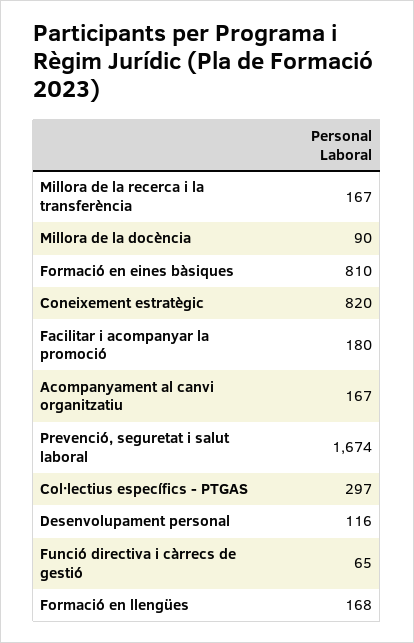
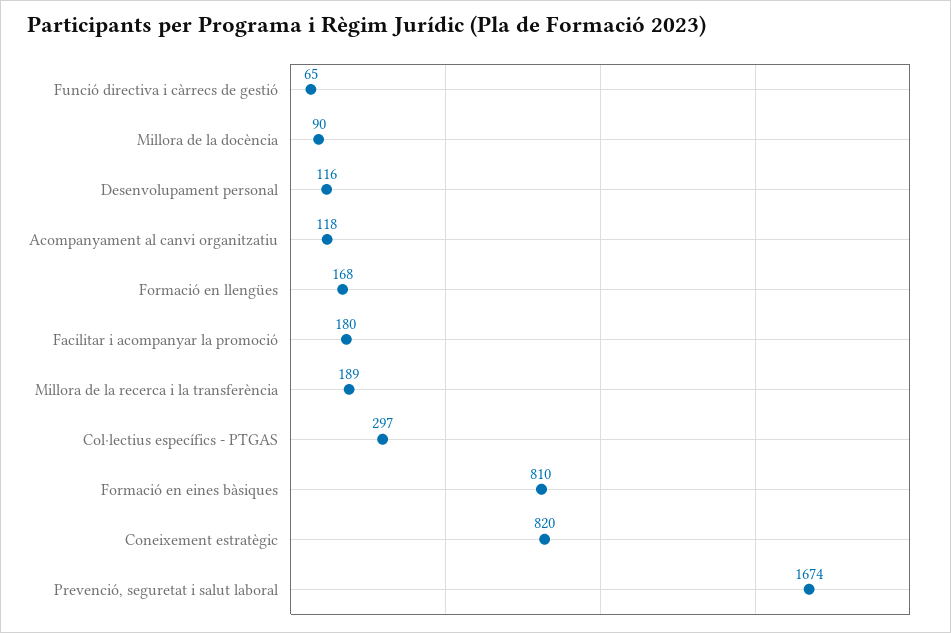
Millora de la recerca i la transferència: 167 -> 189
Acompanyament al canvi organitzatiu: 167 -> 118

